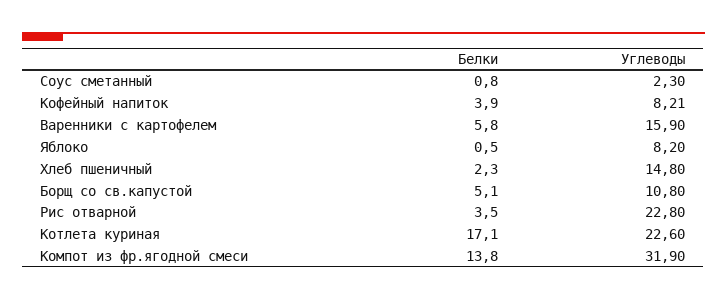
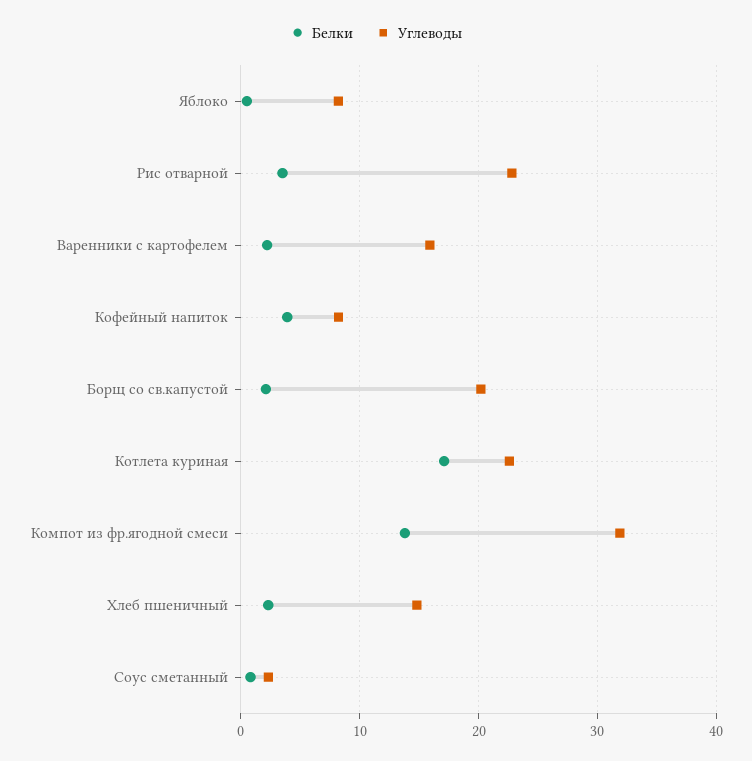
Белки, Варенники с картофелем: 5.8 -> 2
Белки, Борщ со св.капустой: 5.1 -> 2
Углеводы, Борщ со св.капустой: 10.8 -> 20

